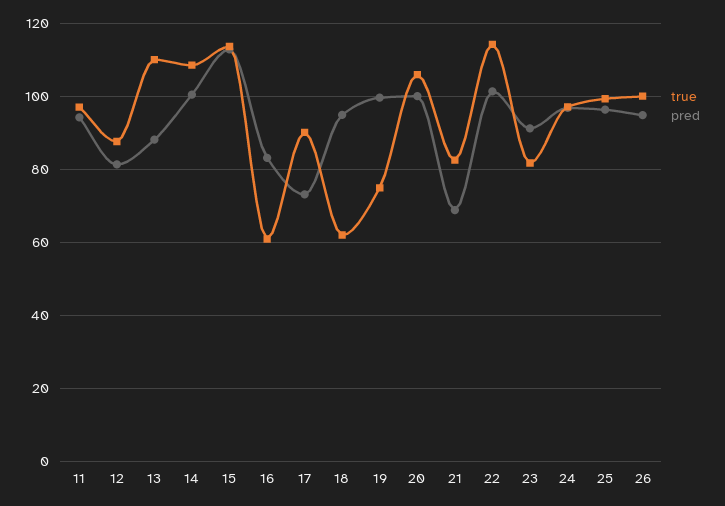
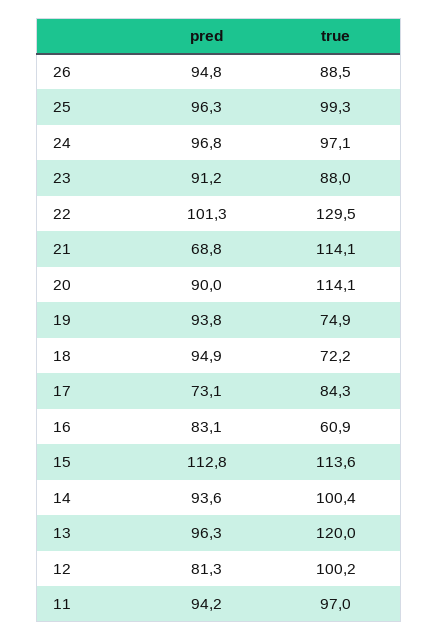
true, 12: 88 -> 100.2
true, 13: 110 -> 120
pred, 13: 88 -> 96.3
true, 14: 108 -> 100.4
pred, 14: 100 -> 93.6
true, 17: 90 -> 84.3
true, 18: 62 -> 72.2
pred, 19: 100 -> 93.8
true, 20: 106 -> 114.1
pred, 20: 100 -> 90
true, 21: 82 -> 114.1
true, 22: 114 -> 129.5
true, 23: 82 -> 88
true, 26: 100 -> 88.5

